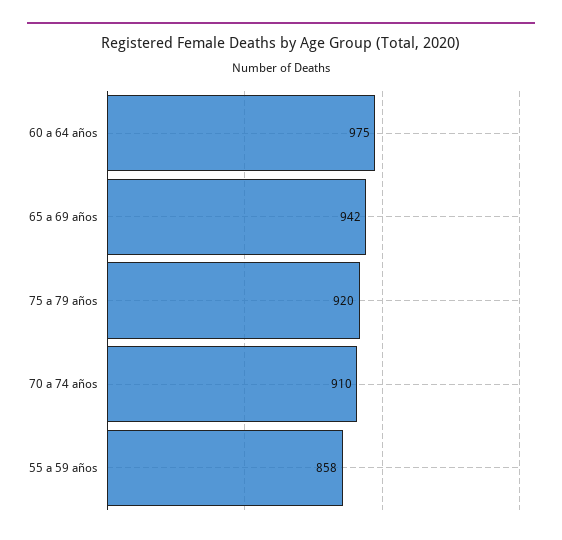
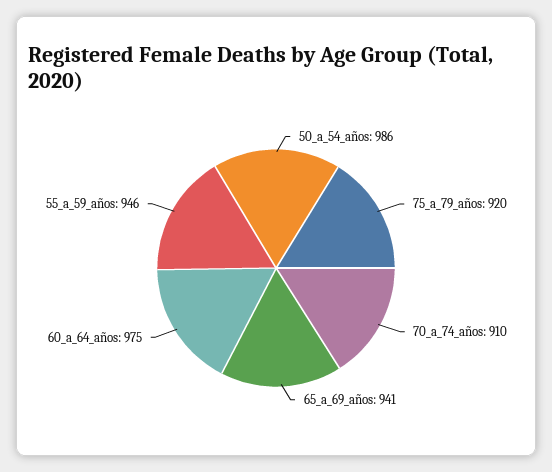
65 a 69 años: 942 -> 941
55 a 59 años: 858 -> 946
50_a_54_años: none -> 986

